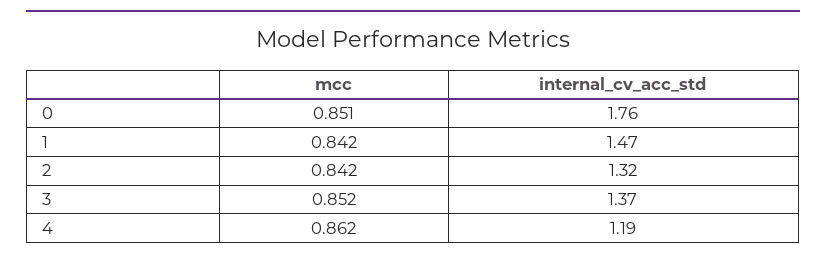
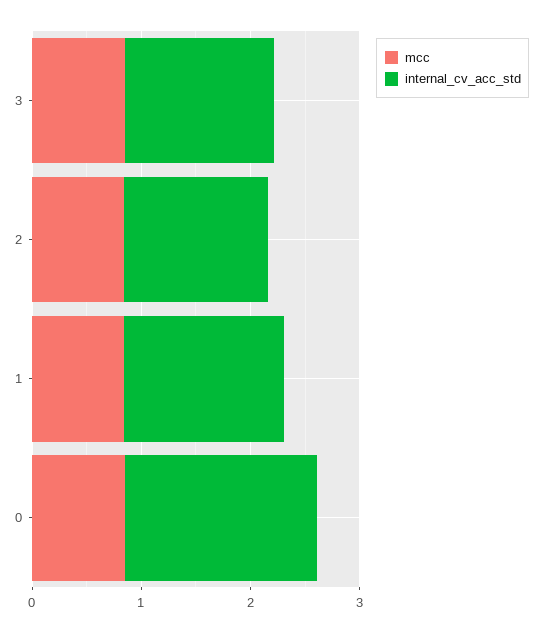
mcc, 4: 0.862 -> none
internal_cv_acc_std, 4: 1.19 -> none

